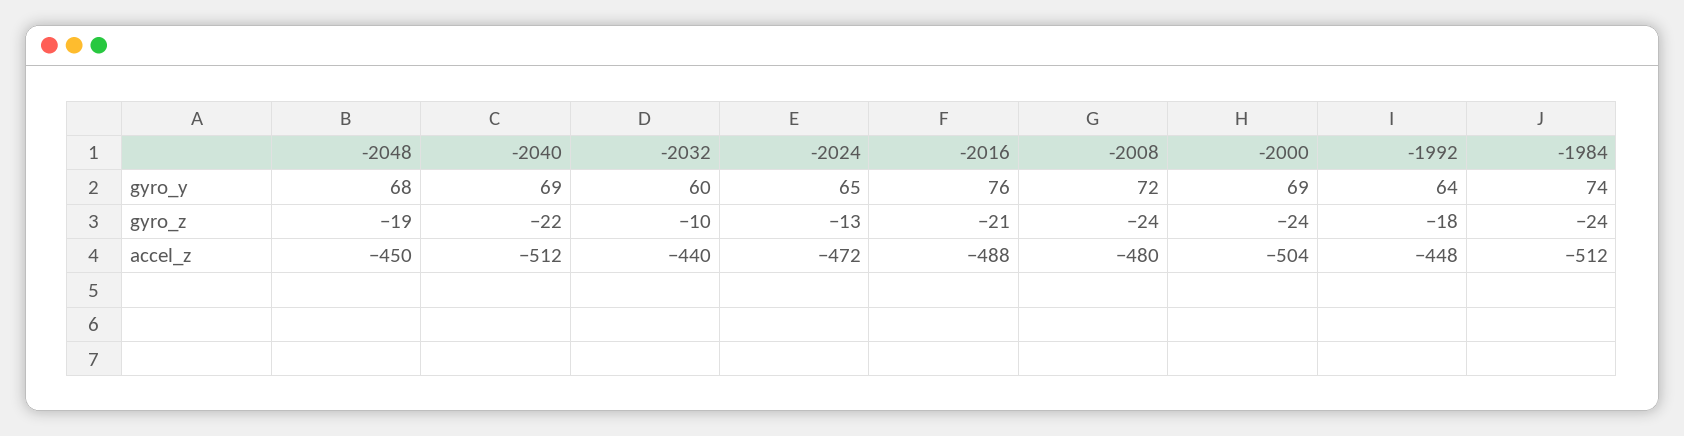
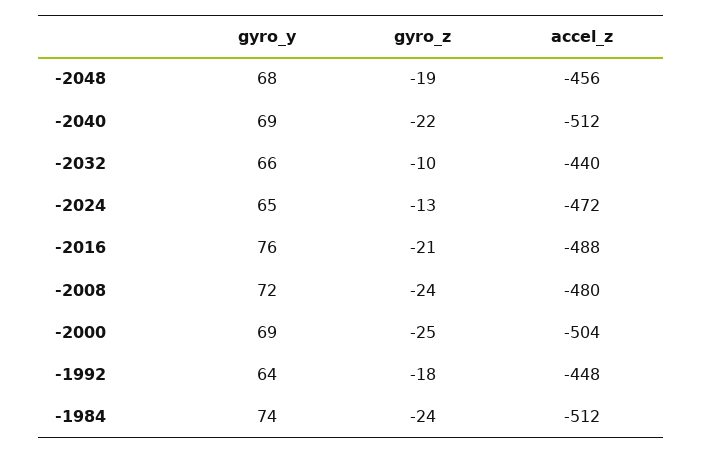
-2032, gyro_y: 60 -> 66
-2000, gyro_z: -24 -> -25
-2048, accel_z: -450 -> -456

